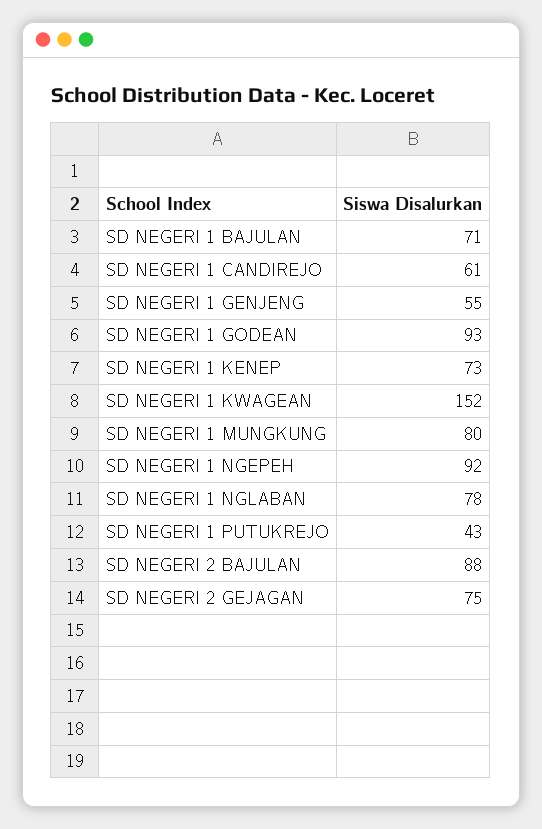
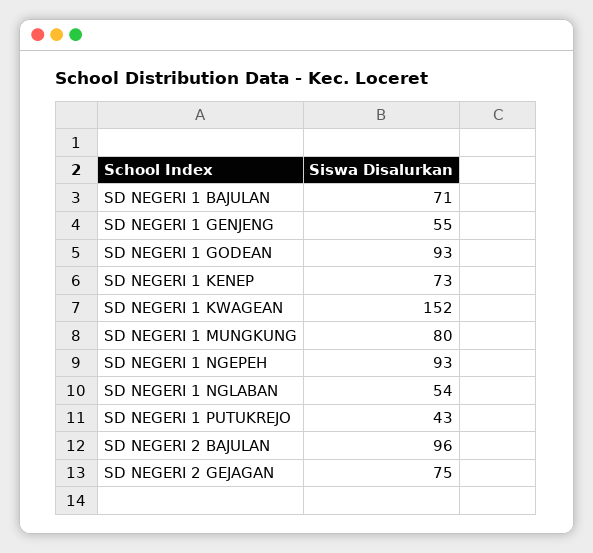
SD NEGERI 1 CANDIREJO: 61 -> none
SD NEGERI 1 NGEPEH: 92 -> 93
SD NEGERI 1 NGLABAN: 78 -> 54
SD NEGERI 2 BAJULAN: 88 -> 96

